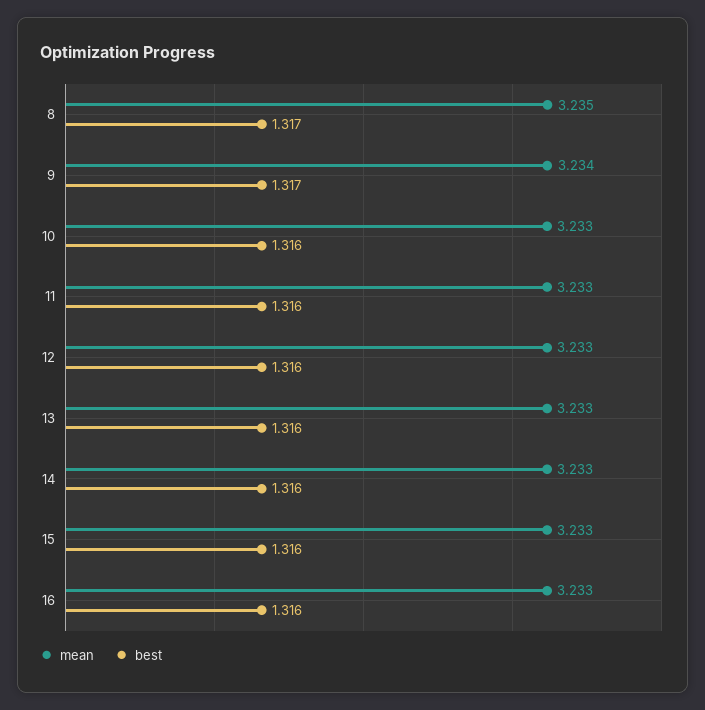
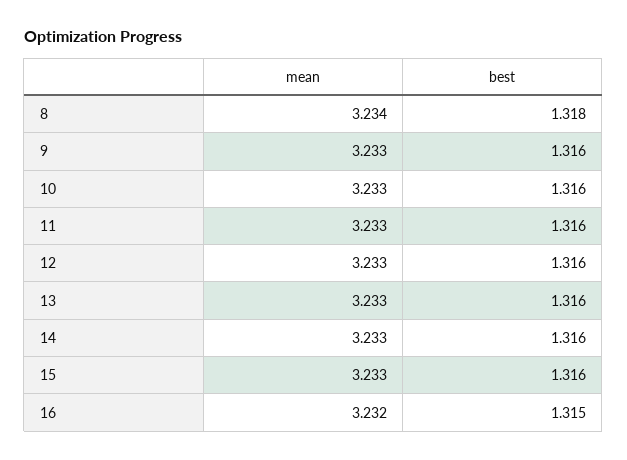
mean, 8: 3.235 -> 3.234
best, 8: 1.317 -> 1.318
mean, 9: 3.234 -> 3.233
best, 9: 1.317 -> 1.316
mean, 16: 3.233 -> 3.232
best, 16: 1.316 -> 1.315

